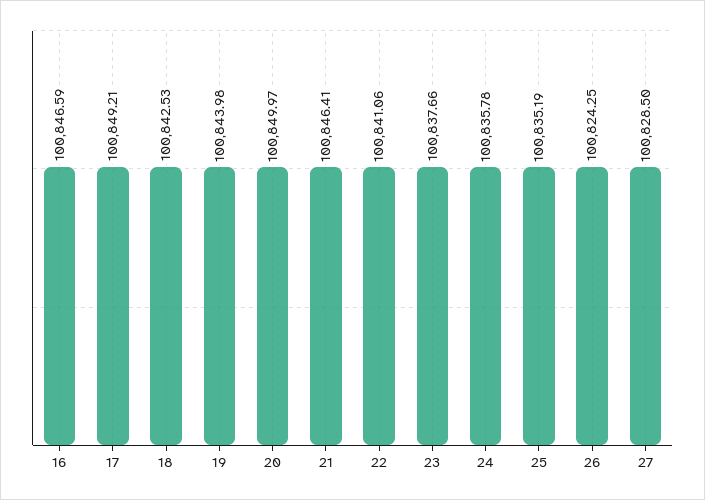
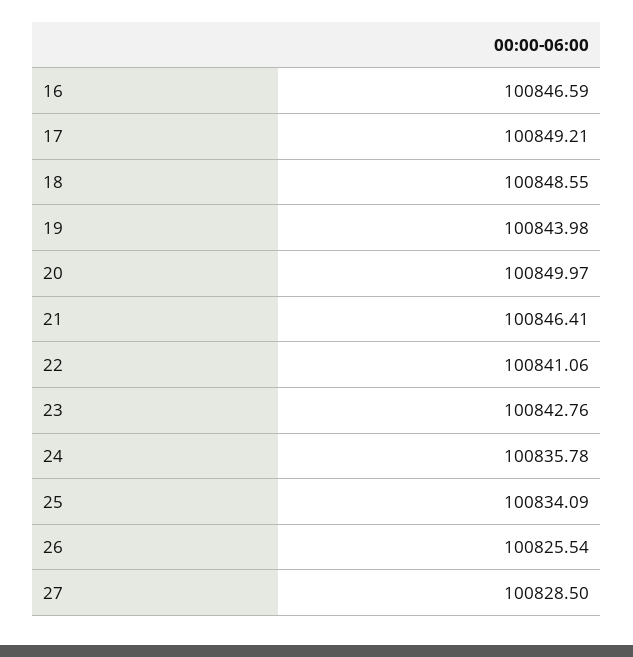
18: 100842.53 -> 100848.55
23: 100837.66 -> 100842.76
25: 100835.19 -> 100834.09
26: 100824.25 -> 100825.54

